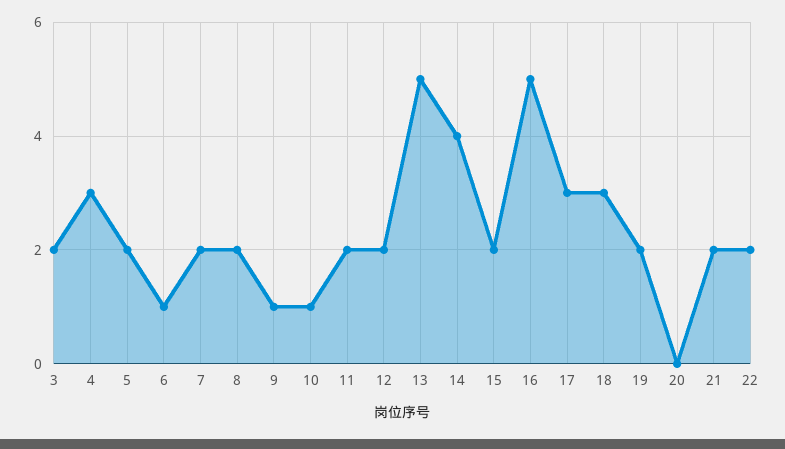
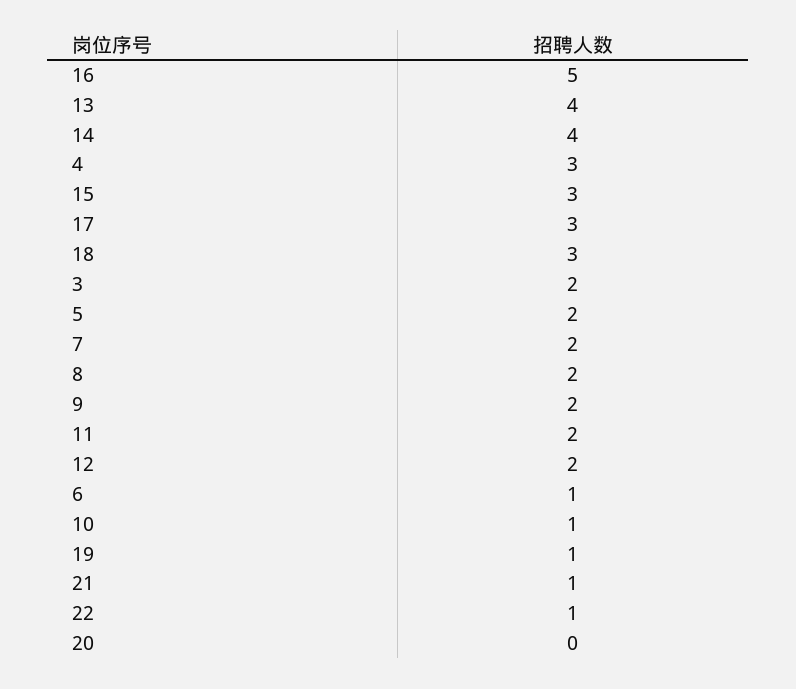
9: 1 -> 2
13: 5 -> 4
15: 2 -> 3
19: 2 -> 1
21: 2 -> 1
22: 2 -> 1

